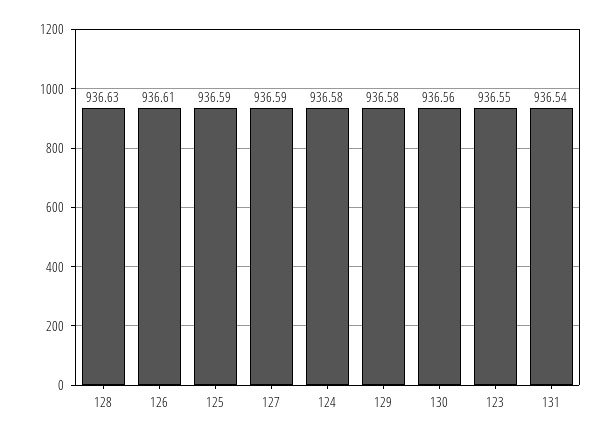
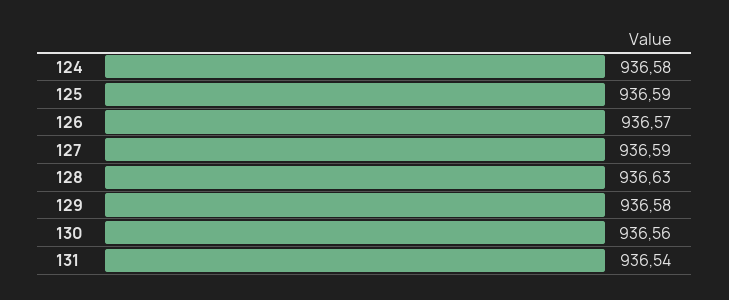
126: 936.61 -> 936.57
123: 936.55 -> none

